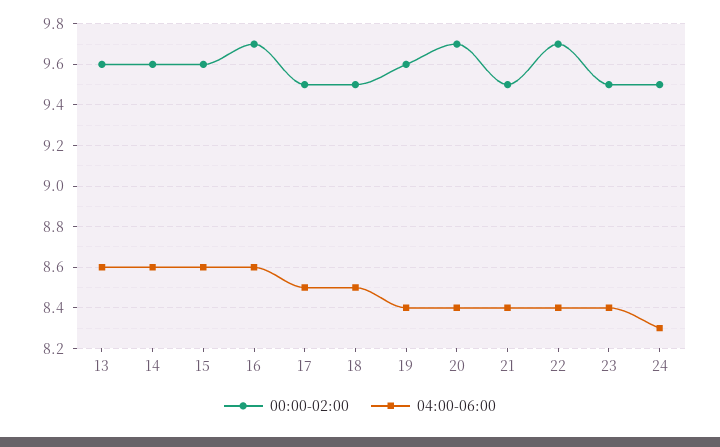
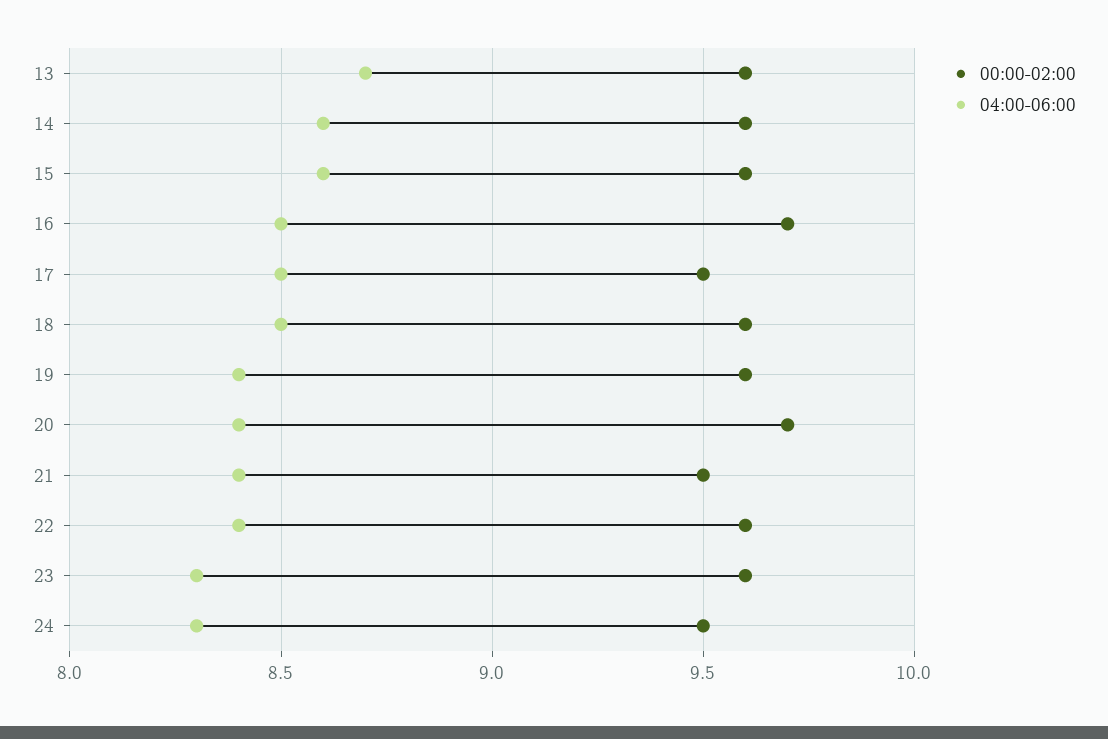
04:00-06:00, 13: 8.6 -> 8.7
04:00-06:00, 16: 8.6 -> 8.5
00:00-02:00, 18: 9.5 -> 9.6
00:00-02:00, 22: 9.7 -> 9.6
00:00-02:00, 23: 9.5 -> 9.6
04:00-06:00, 23: 8.4 -> 8.3

